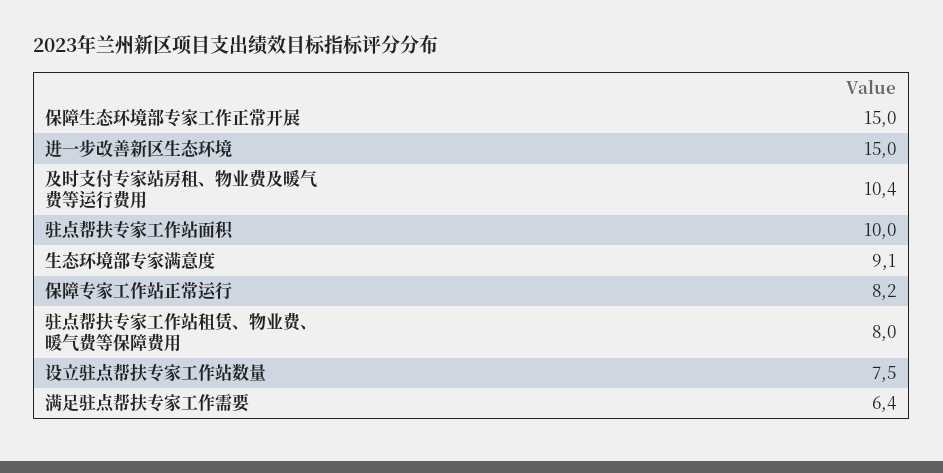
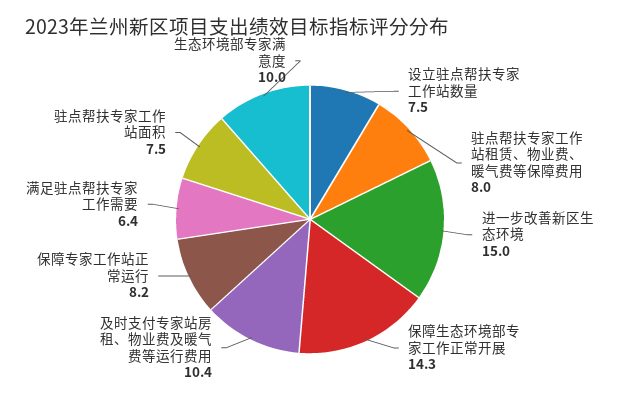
保障生态环境部专家工作正常开展: 15 -> 14.3
驻点帮扶专家工作站面积: 10 -> 7.5
生态环境部专家满意度: 9.1 -> 10

